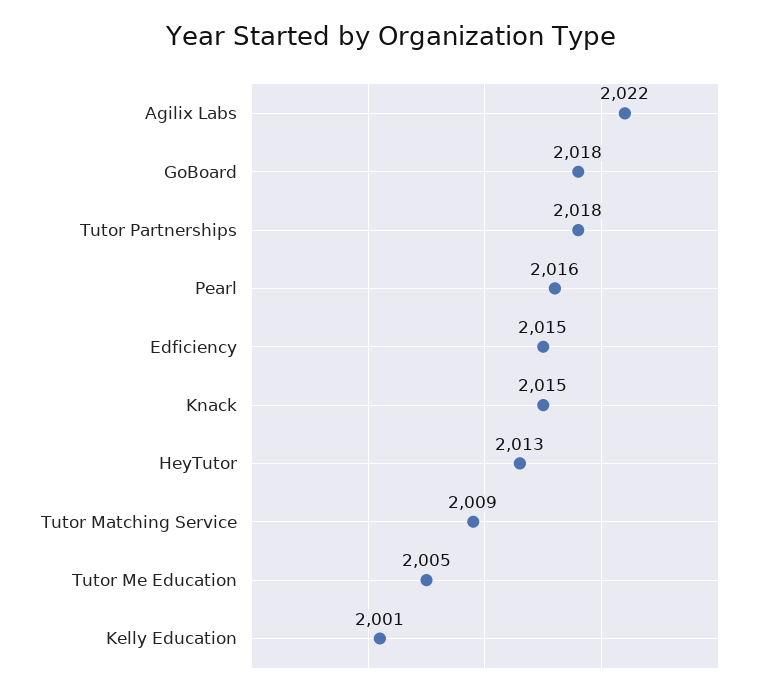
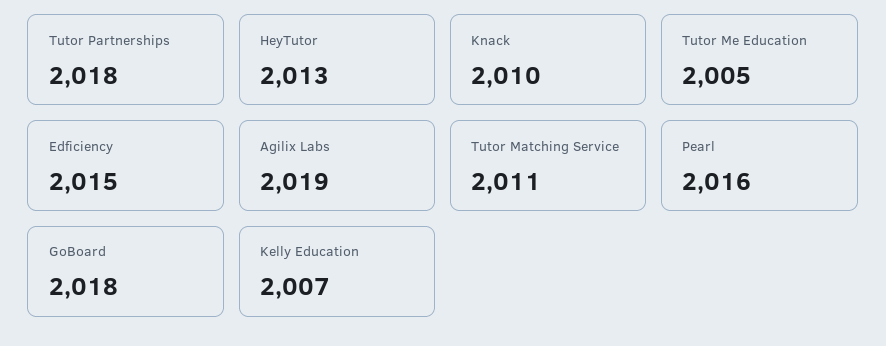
Agilix Labs: 2022 -> 2019
Knack: 2015 -> 2010
Tutor Matching Service: 2009 -> 2011
Kelly Education: 2001 -> 2007

